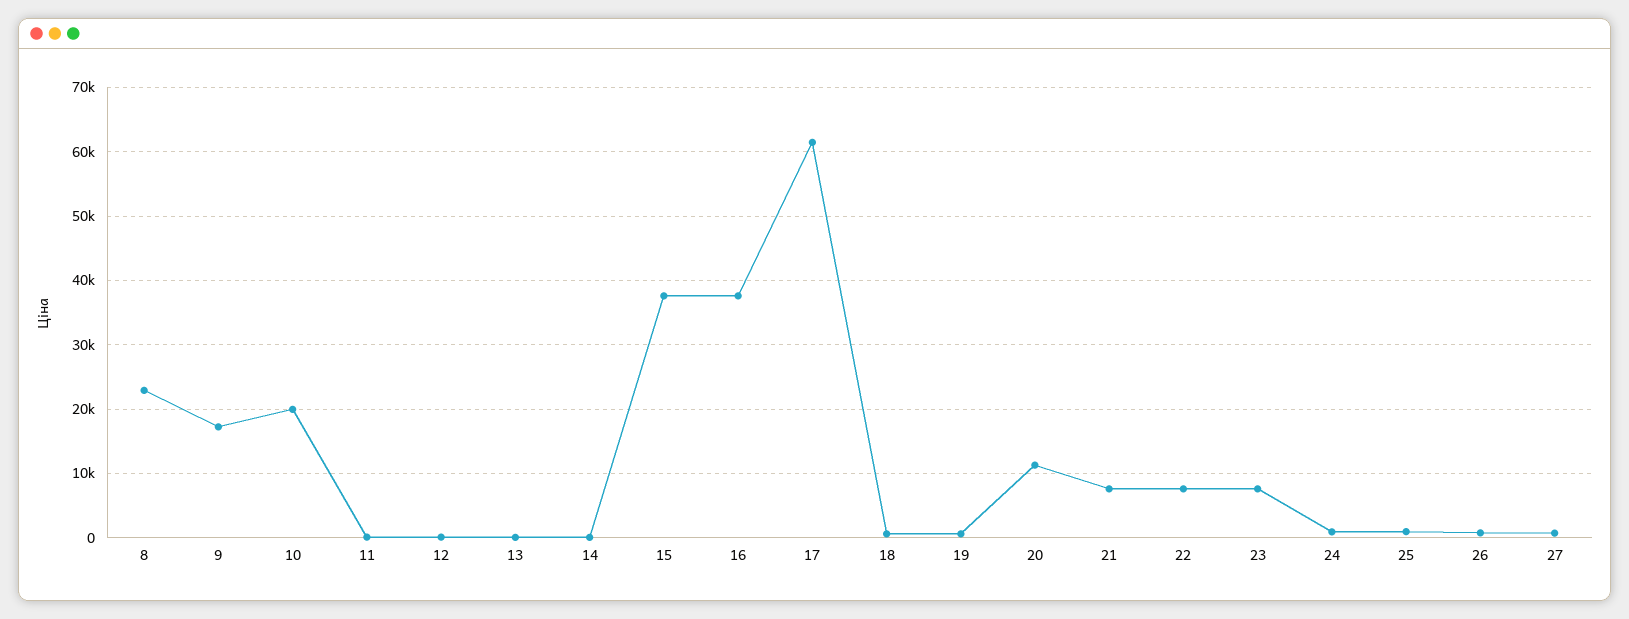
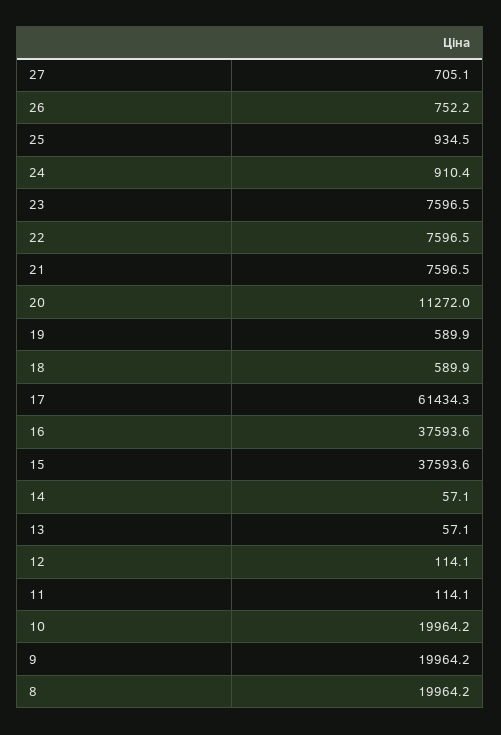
8: 23000 -> 19964.2
9: 17000 -> 19964.2

